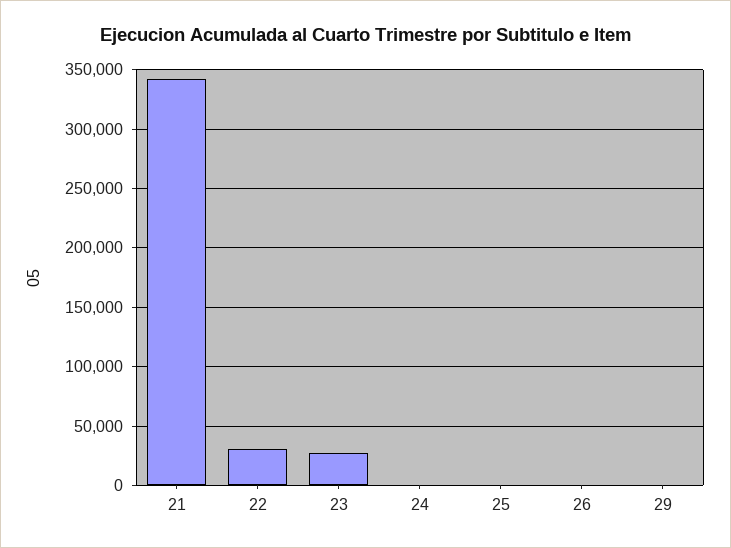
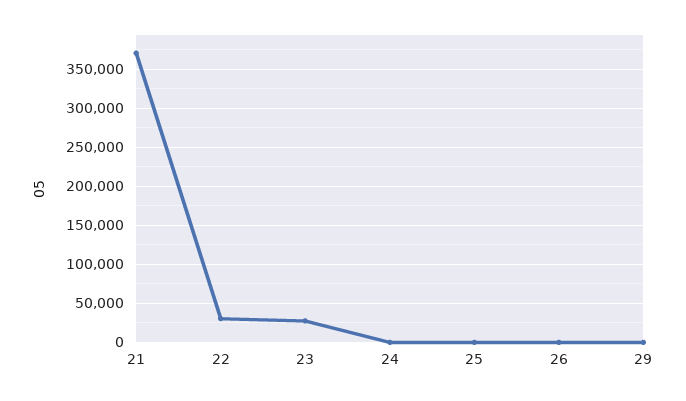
21: 340000 -> 370000

